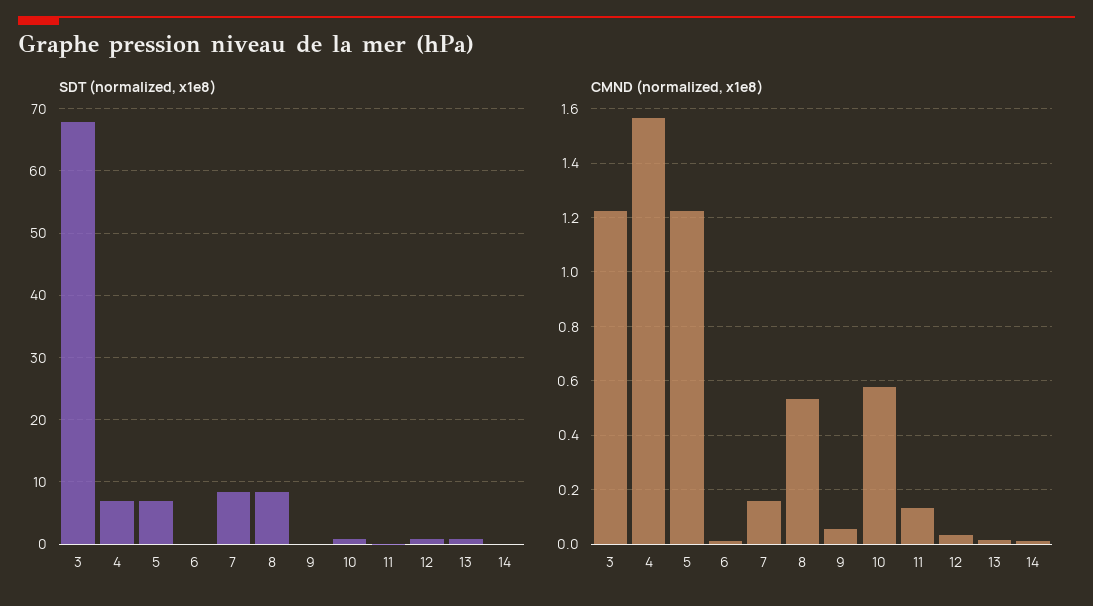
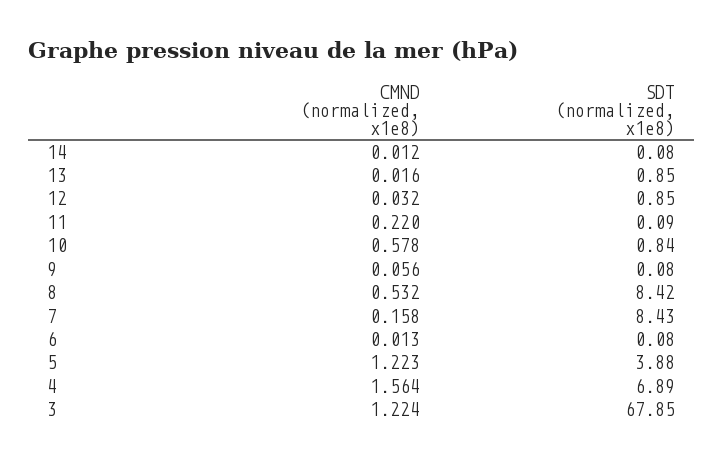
SDT (normalized, x1e8), 5: 7 -> 3.88
CMND (normalized, x1e8), 11: 0.125 -> 0.22

